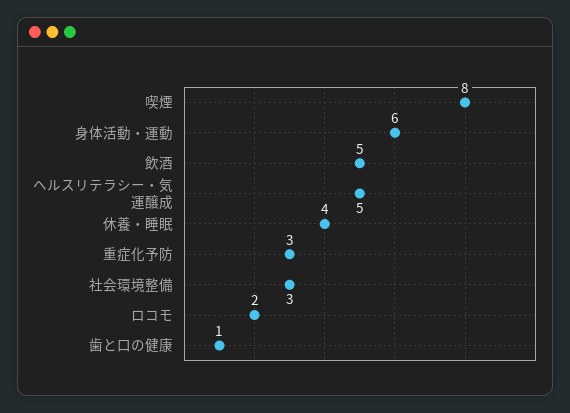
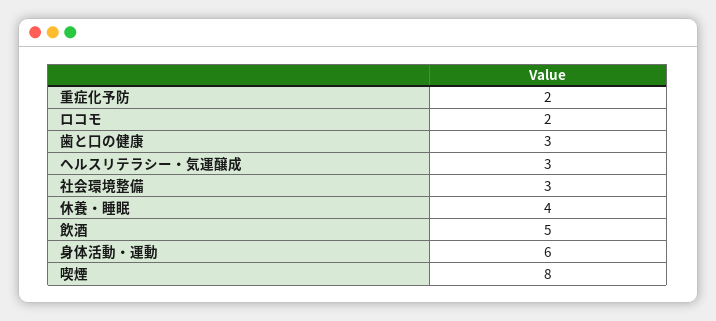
ヘルスリテラシー・気運醸成: 5 -> 3
重症化予防: 3 -> 2
歯と口の健康: 1 -> 3

